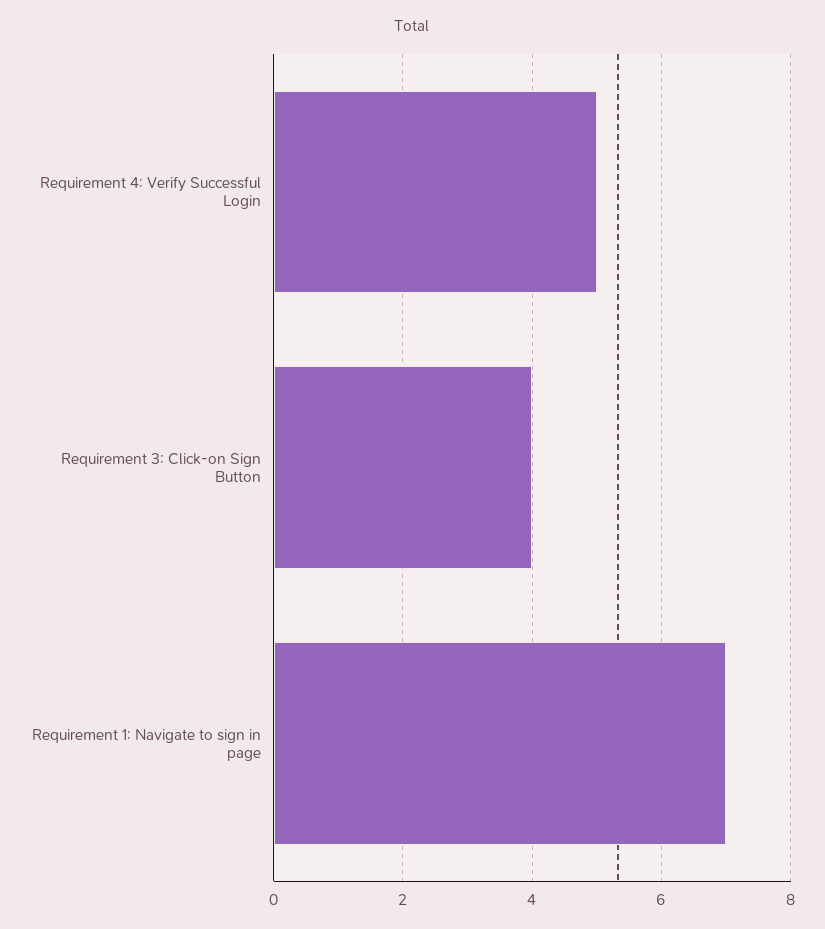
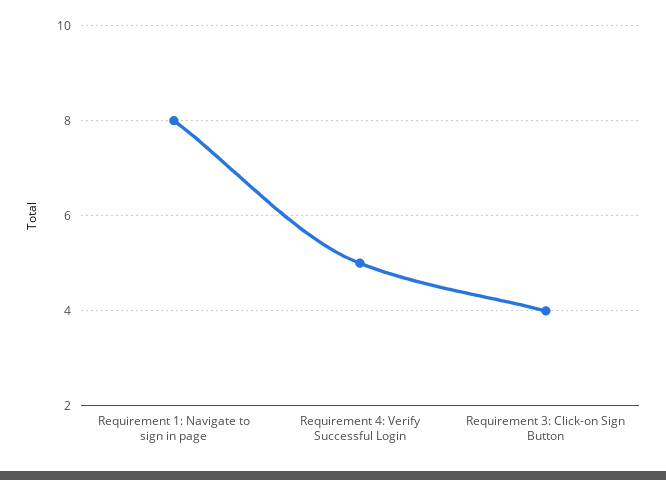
Requirement 1: Navigate to sign in page: 7 -> 8

